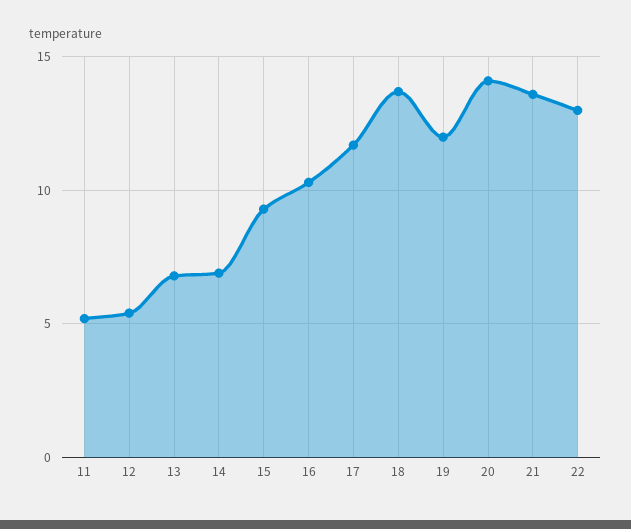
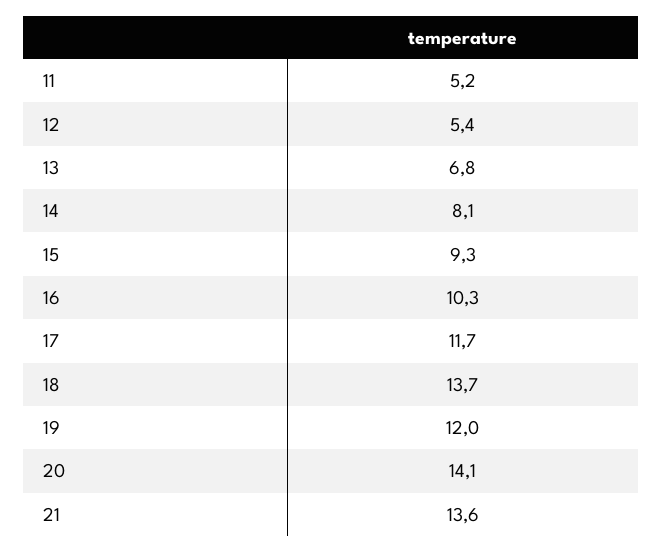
14: 7 -> 8.1
22: 13 -> none

